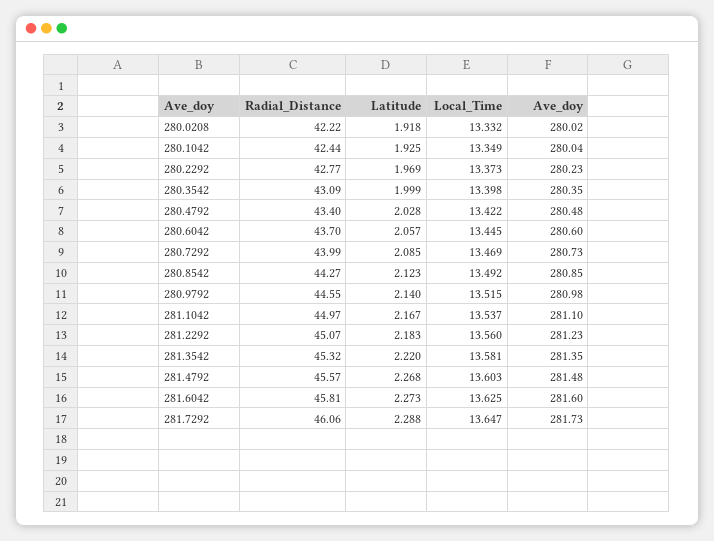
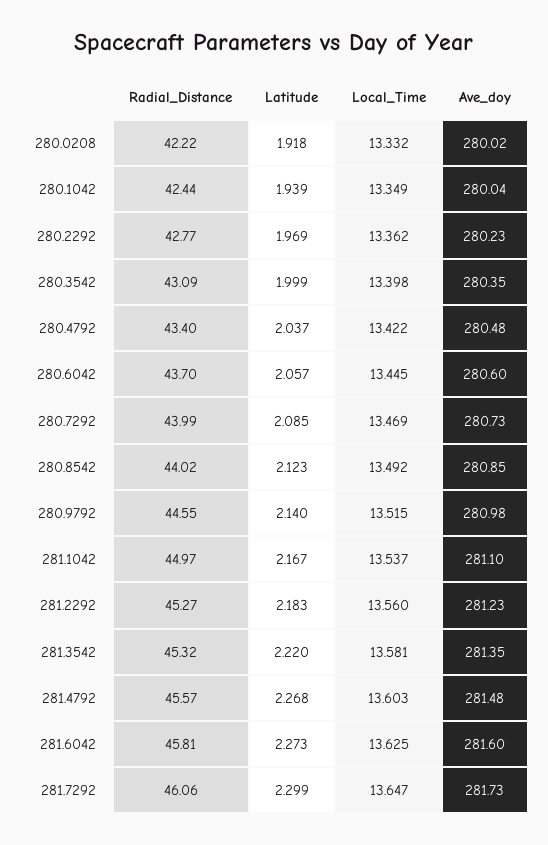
Latitude, 280.1042: 1.925 -> 1.939
Local_Time, 280.2292: 13.373 -> 13.362
Latitude, 280.4792: 2.028 -> 2.037
Radial_Distance, 280.8542: 44.27 -> 44.02
Radial_Distance, 281.2292: 45.07 -> 45.27
Latitude, 281.7292: 2.288 -> 2.299

